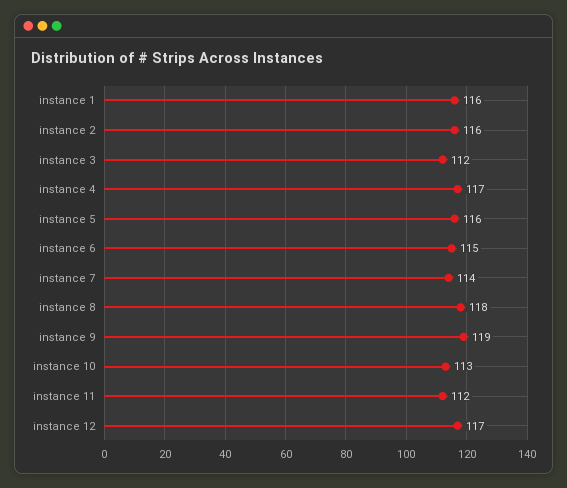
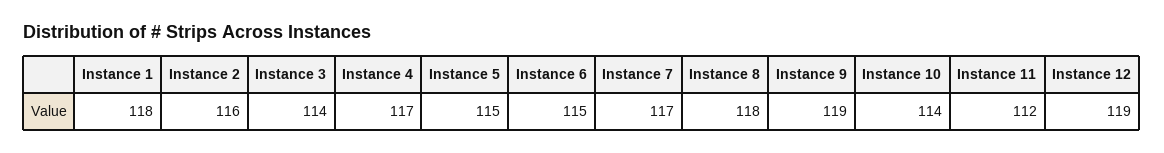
instance 1: 116 -> 118
instance 3: 112 -> 114
instance 5: 116 -> 115
instance 7: 114 -> 117
instance 10: 113 -> 114
instance 12: 117 -> 119

